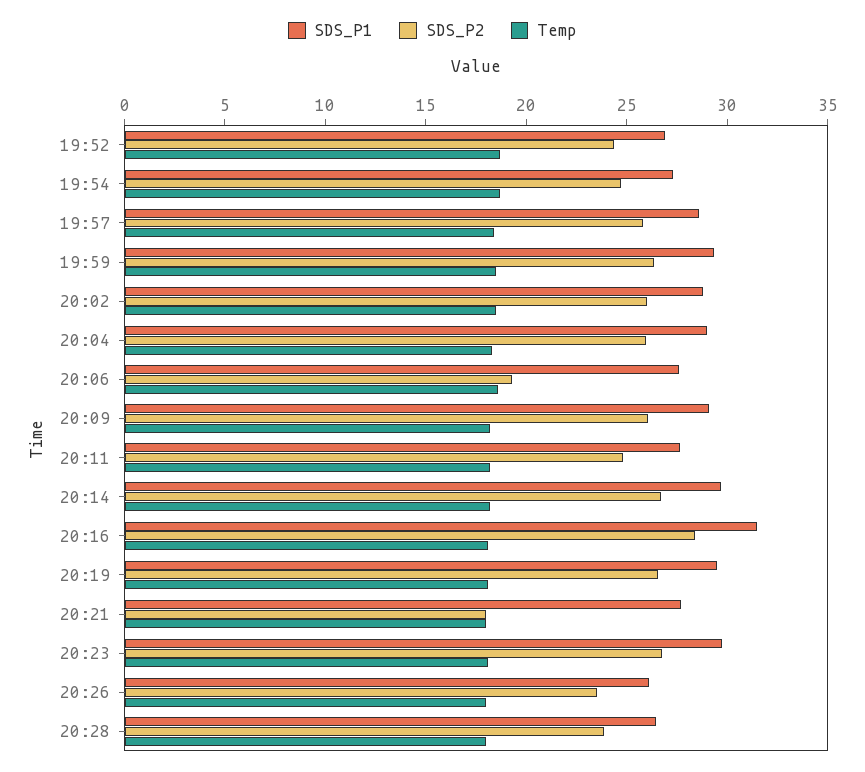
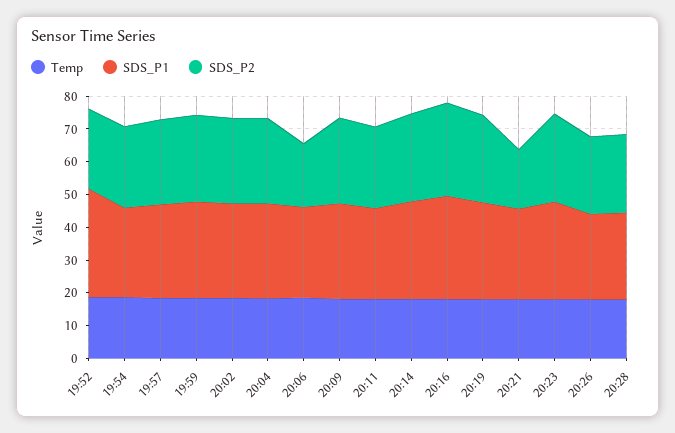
SDS_P1, 19:52: 27 -> 32.5

